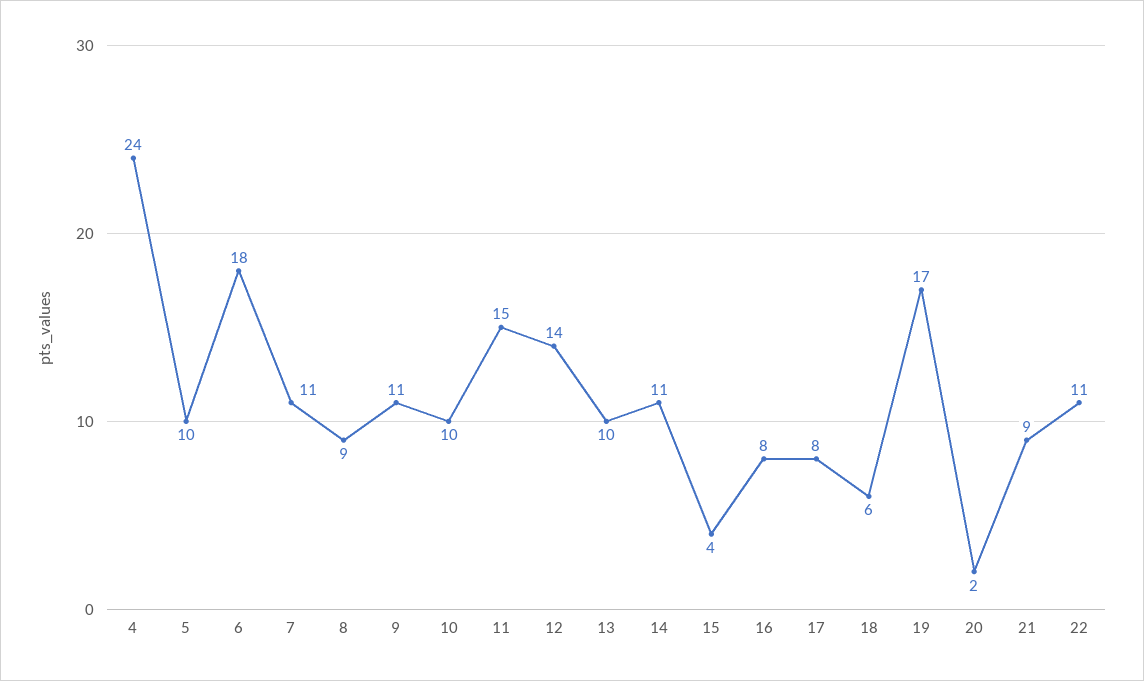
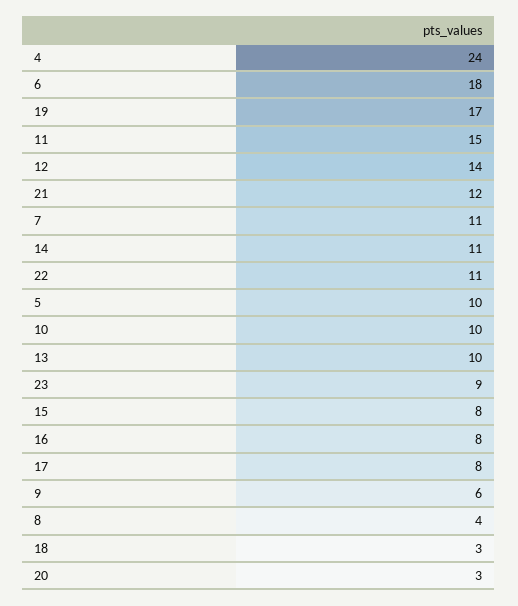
8: 9 -> 4
9: 11 -> 6
15: 4 -> 8
18: 6 -> 3
20: 2 -> 3
21: 9 -> 12
23: none -> 9

